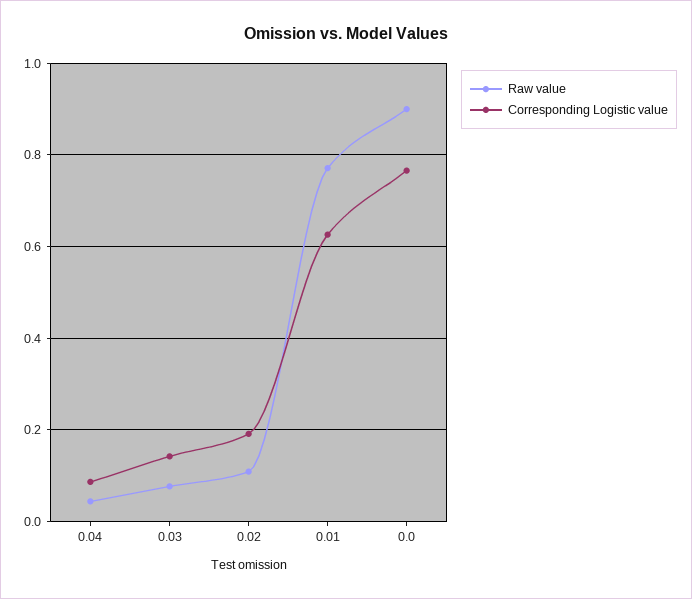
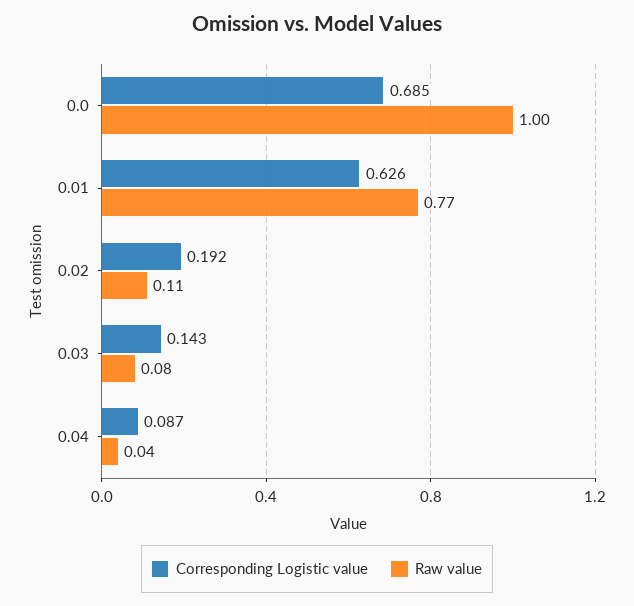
Raw value, 0.0: 0.9 -> 1
Corresponding Logistic value, 0.0: 0.76 -> 0.685

